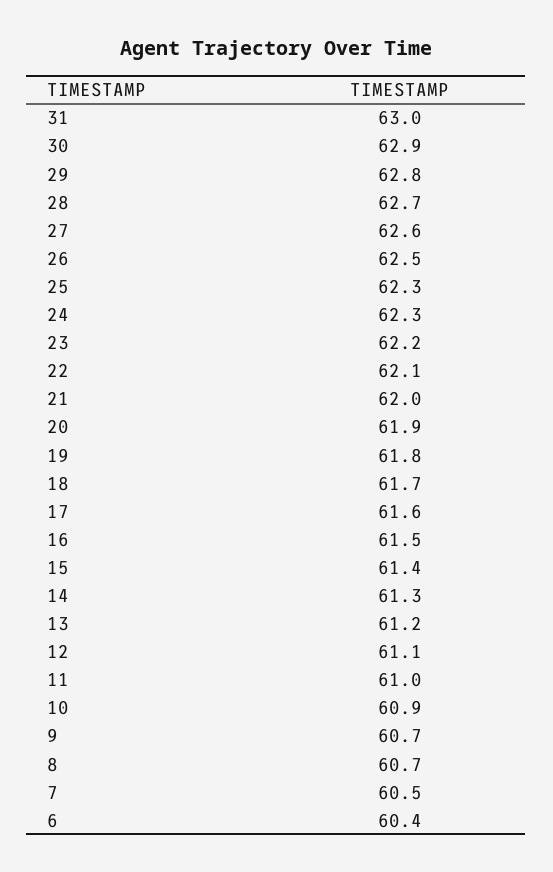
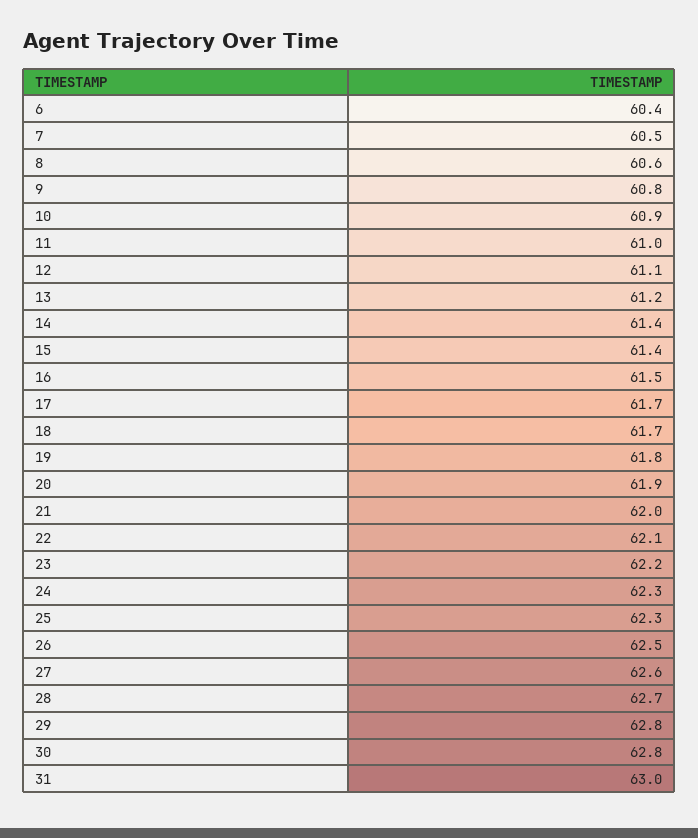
30: 62.9 -> 62.8
17: 61.6 -> 61.7
14: 61.3 -> 61.4
9: 60.7 -> 60.8
8: 60.7 -> 60.6

